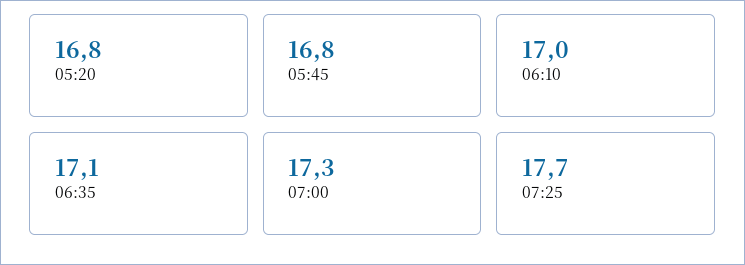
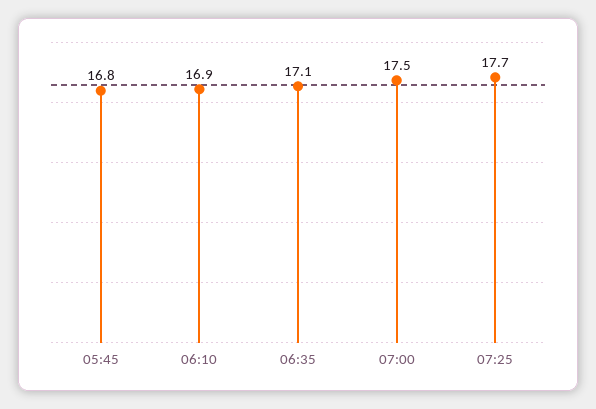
05:20: 16.8 -> none
06:10: 17 -> 16.9
07:00: 17.3 -> 17.5

